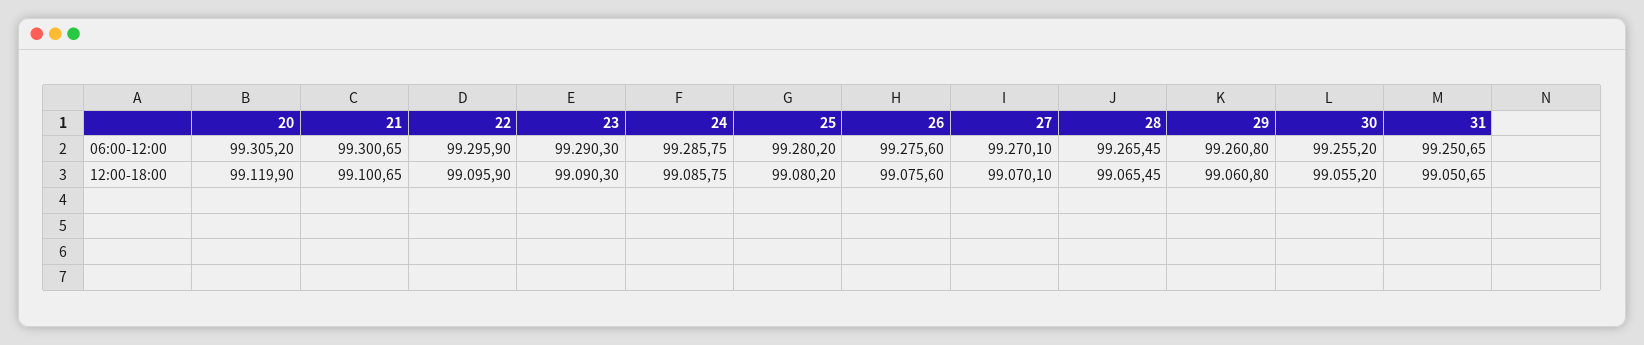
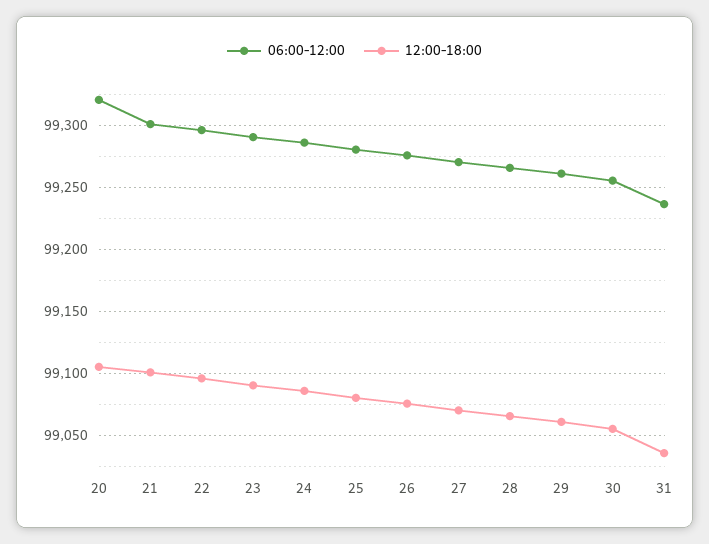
06:00-12:00, 20: 99305.2 -> 99320
06:00-12:00, 31: 99250.65 -> 99235
12:00-18:00, 20: 99119.9 -> 99105
12:00-18:00, 31: 99050.65 -> 99035

